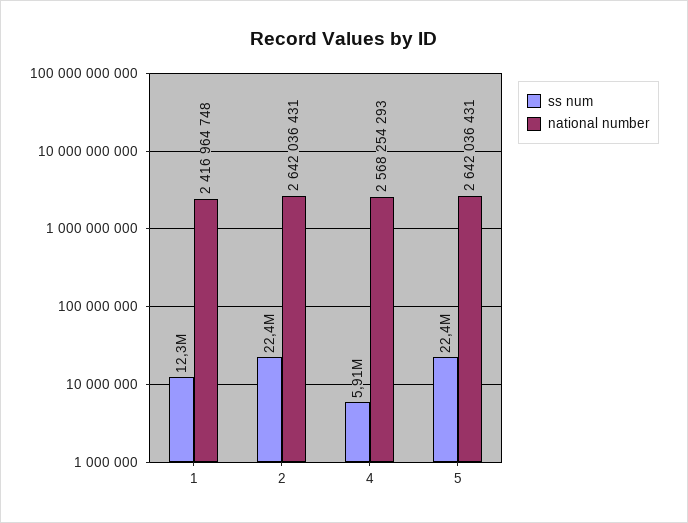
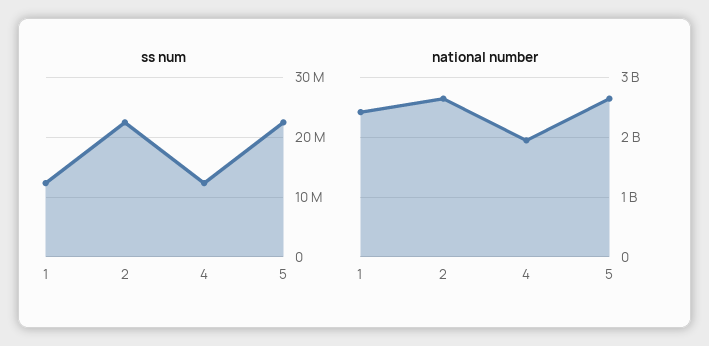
ss num, 4: 5910000 -> 12000000
national number, 4: 2568254293 -> 2000000000

